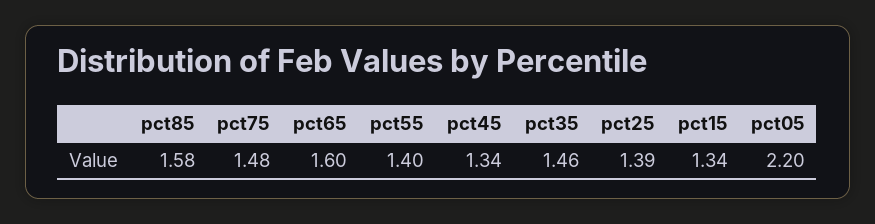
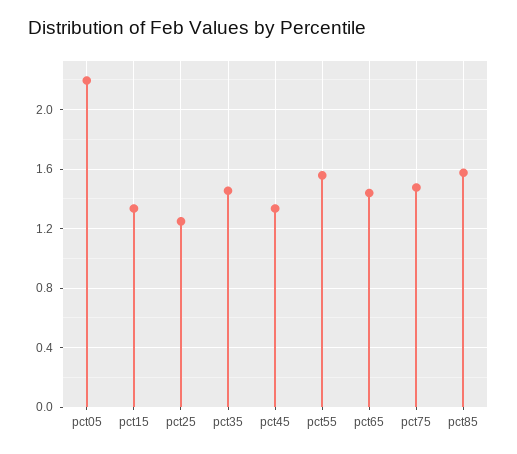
pct65: 1.6 -> 1.45
pct55: 1.4 -> 1.55
pct25: 1.39 -> 1.25

